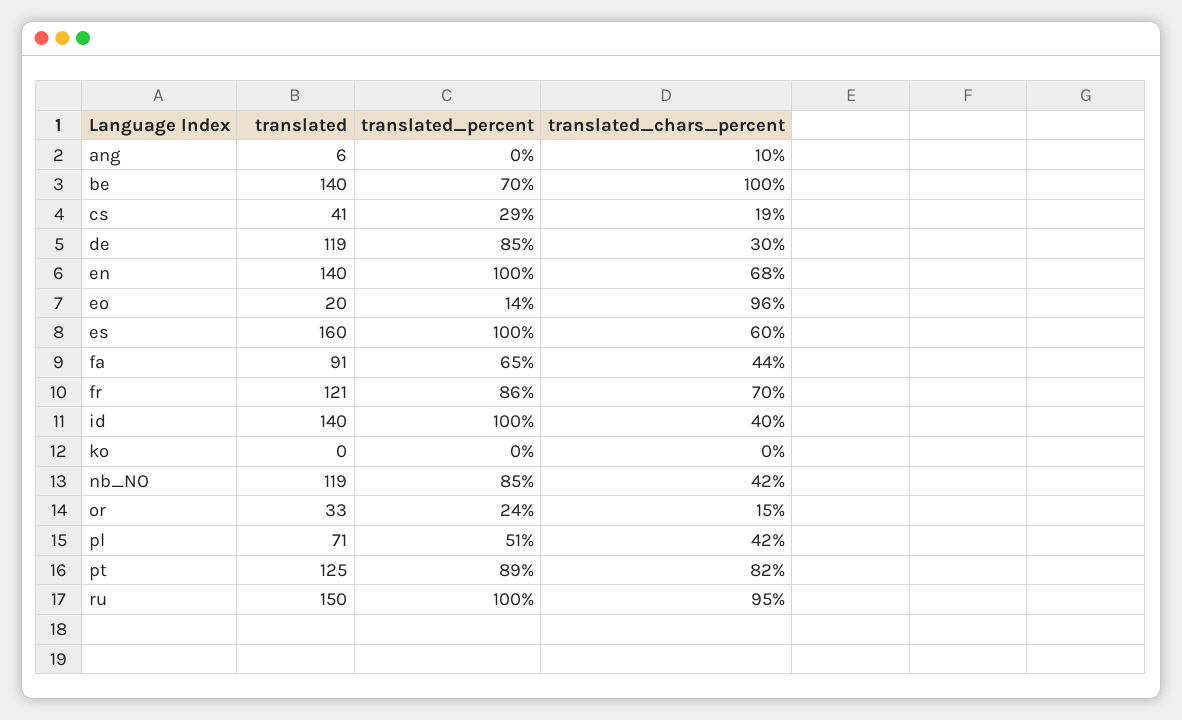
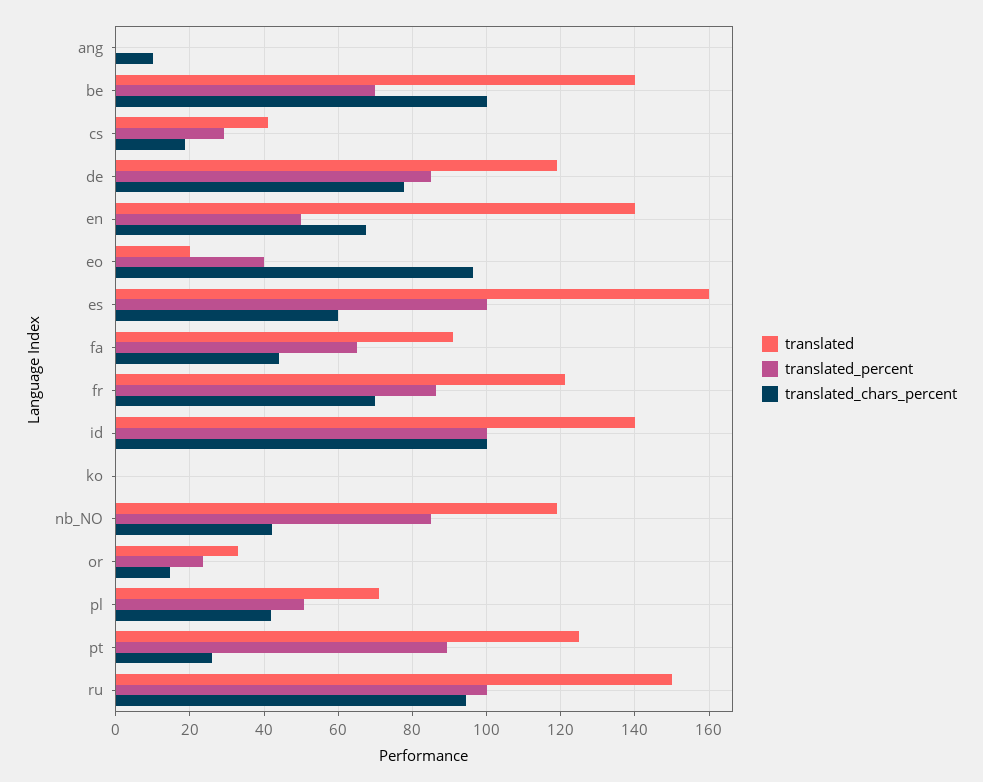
translated, ang: 6 -> 0
translated_chars_percent, de: 30 -> 78
translated_percent, en: 100 -> 50
translated_percent, eo: 14 -> 40
translated_chars_percent, id: 40 -> 100
translated_chars_percent, pt: 82 -> 26

